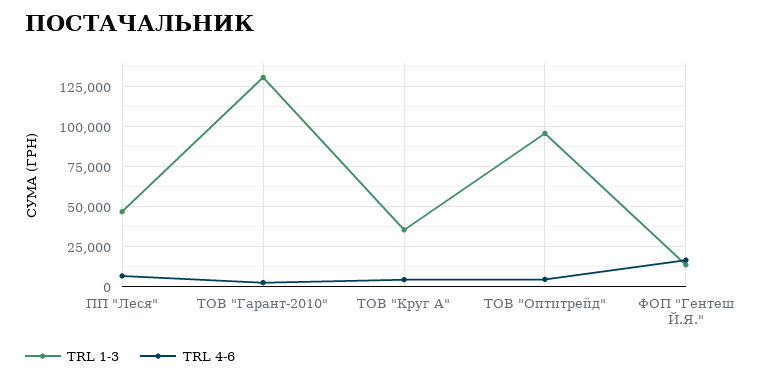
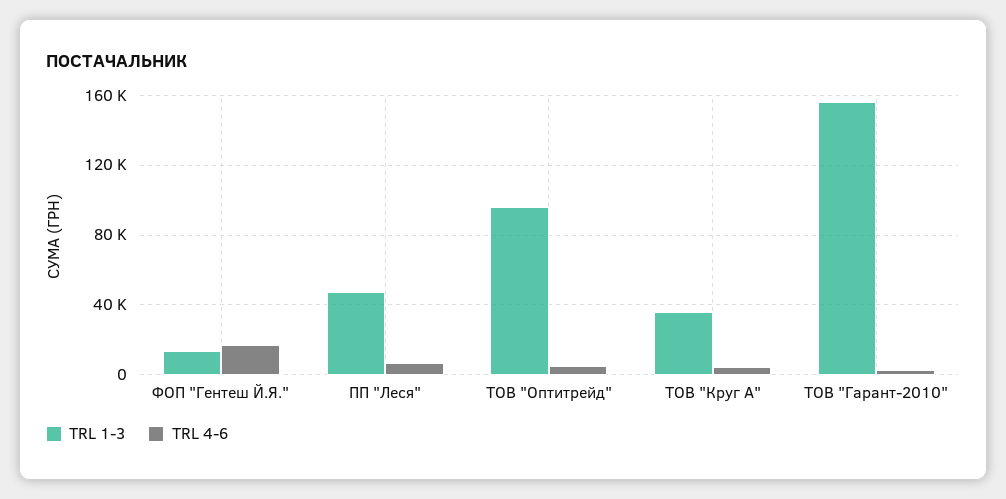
TRL 1-3, ТОВ "Гарант-2010": 130000 -> 155000

